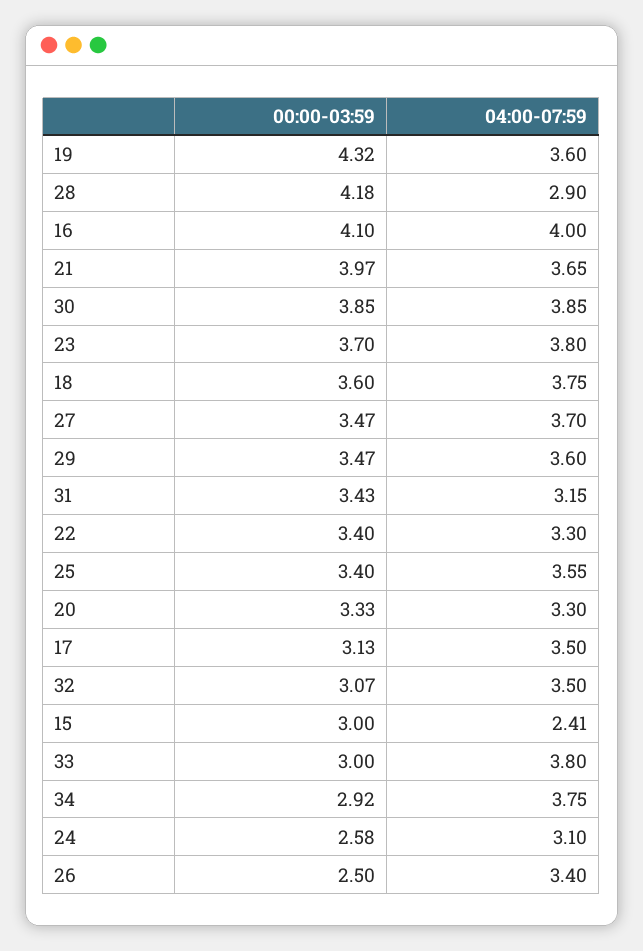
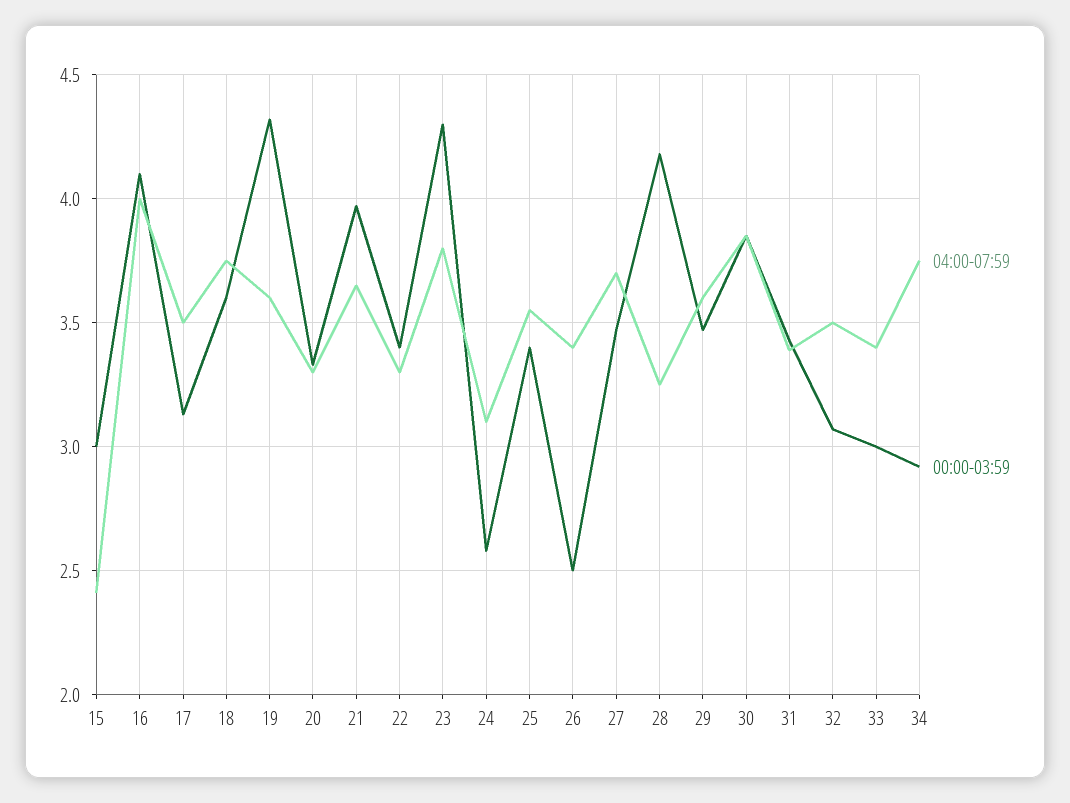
04:00-07:59, 28: 2.9 -> 3.25
00:00-03:59, 23: 3.7 -> 4.3
04:00-07:59, 31: 3.15 -> 3.4
04:00-07:59, 33: 3.8 -> 3.4

